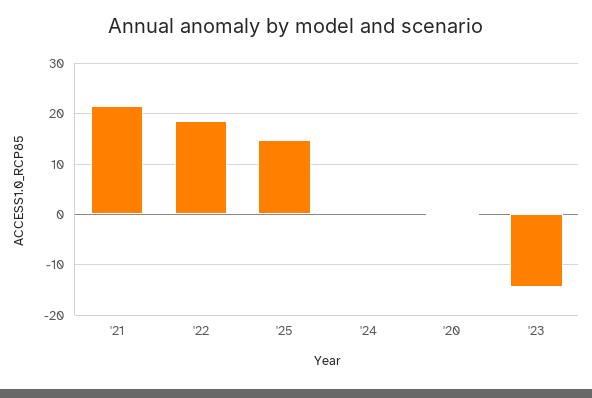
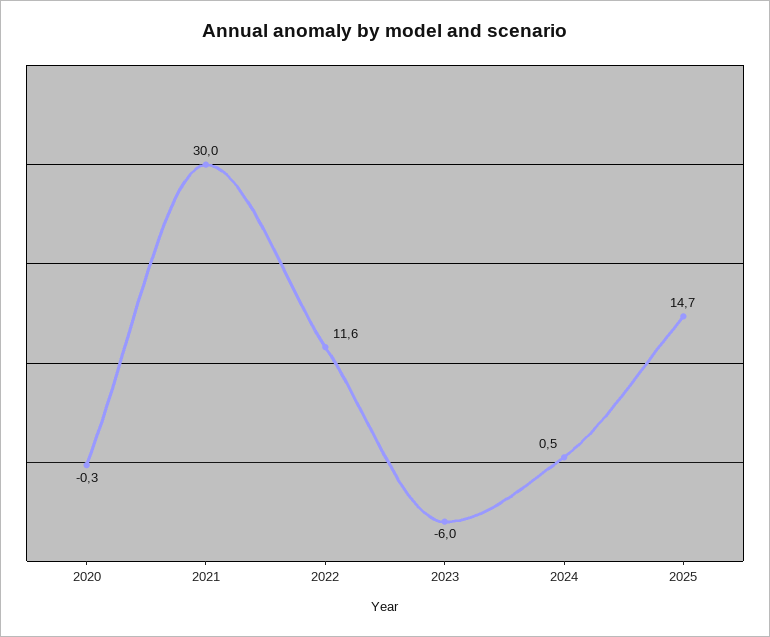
'21: 22 -> 30
'22: 18 -> 11.6
'23: -14 -> -6

